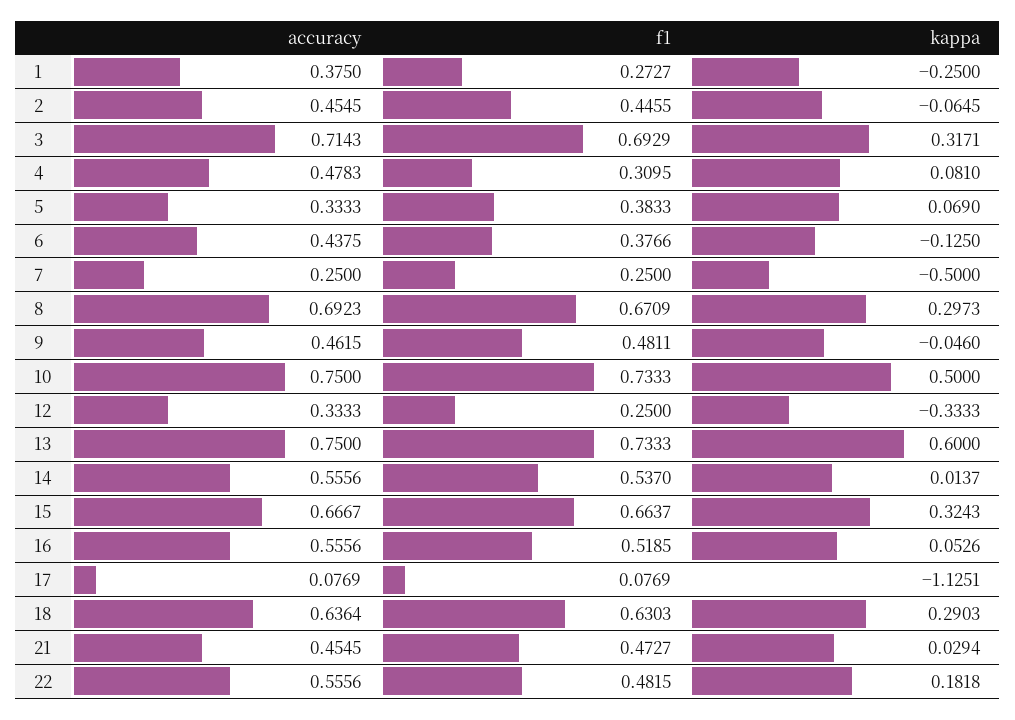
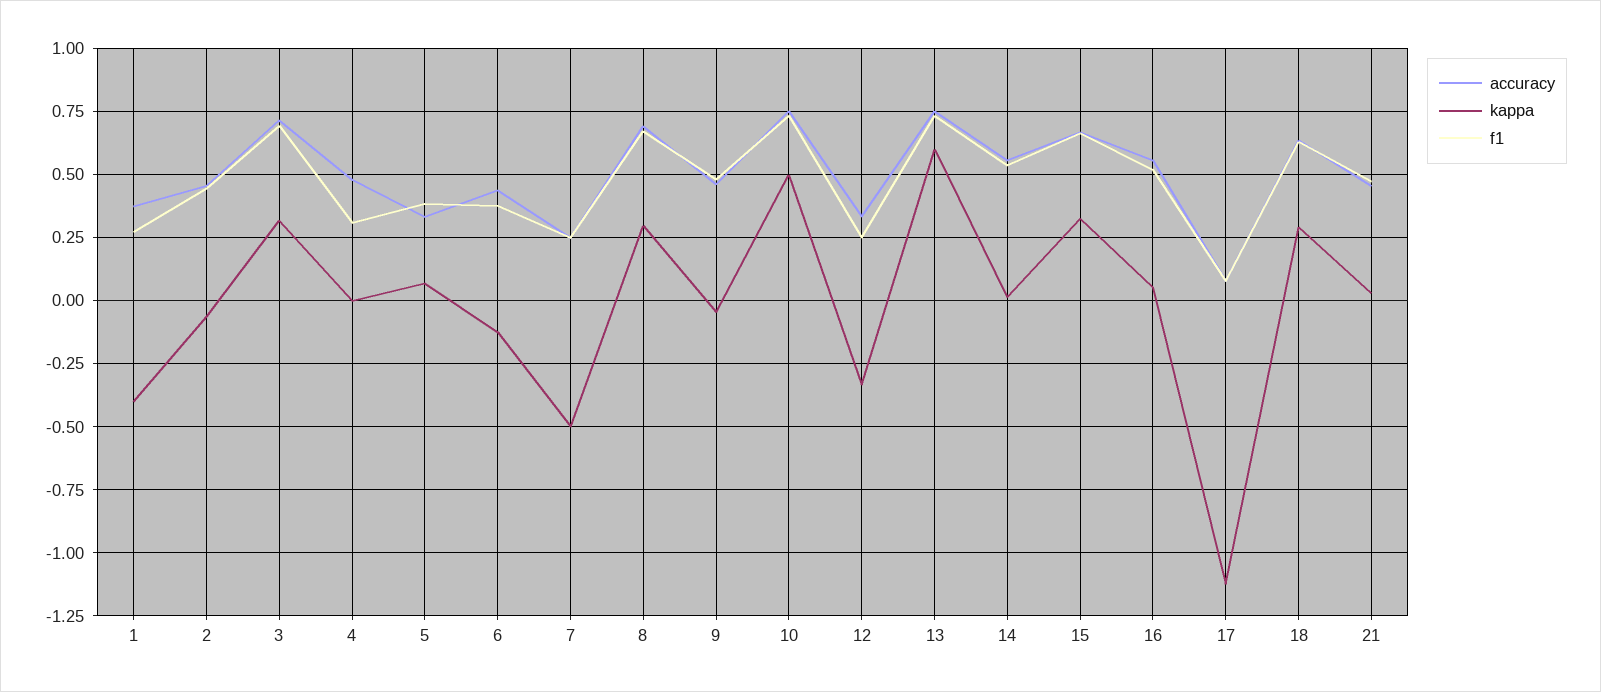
kappa, 1: -0.25 -> -0.4
kappa, 4: 0.081 -> 0
accuracy, 22: 0.5556 -> none
f1, 22: 0.4815 -> none
kappa, 22: 0.1818 -> none

